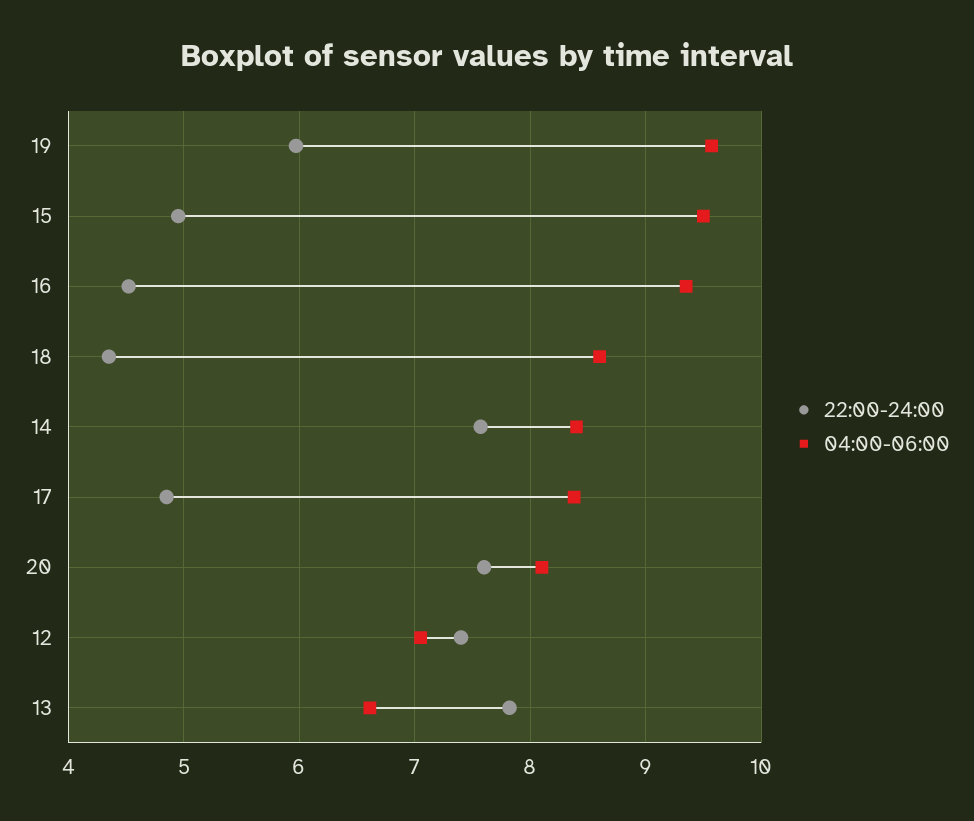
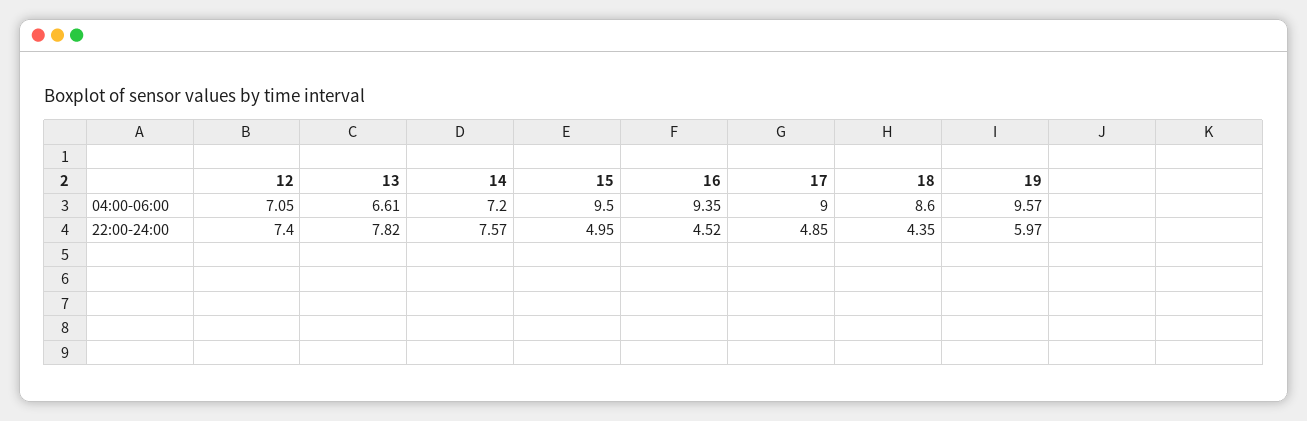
04:00-06:00, 14: 8.4 -> 7.2
04:00-06:00, 17: 8.4 -> 9
22:00-24:00, 20: 7.6 -> none
04:00-06:00, 20: 8.1 -> none

